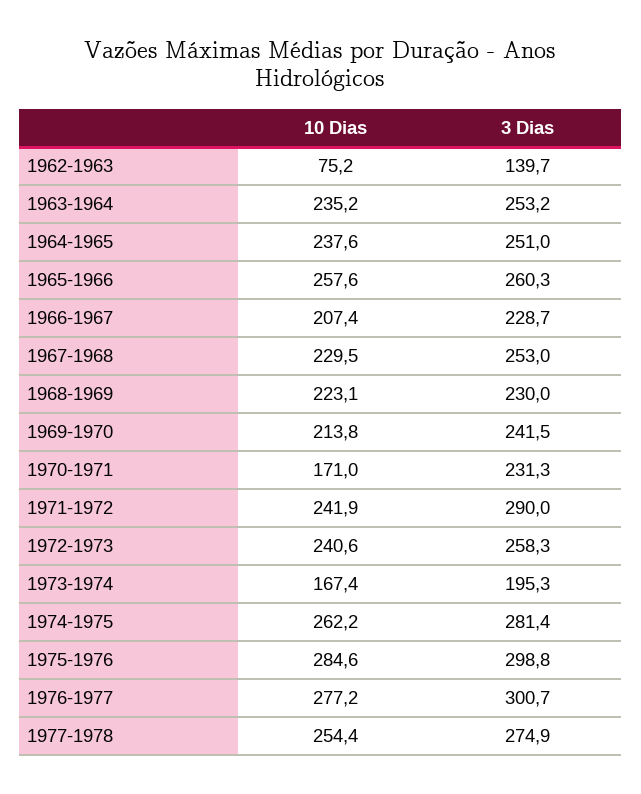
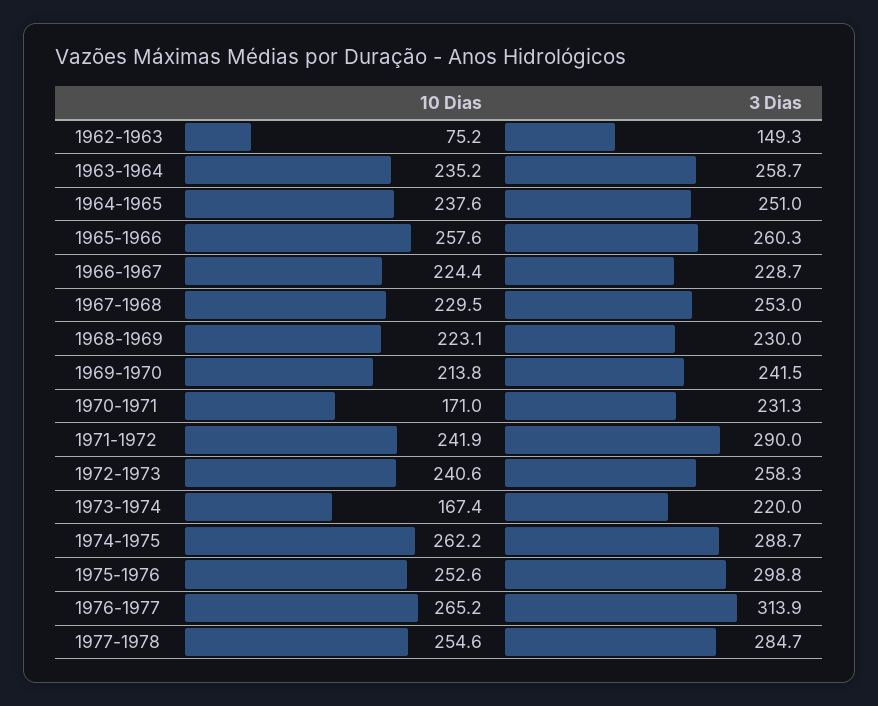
3 Dias, 1962-1963: 139.7 -> 149.3
3 Dias, 1963-1964: 253.2 -> 258.7
10 Dias, 1966-1967: 207.4 -> 224.4
3 Dias, 1973-1974: 195.3 -> 220
3 Dias, 1974-1975: 281.4 -> 288.7
10 Dias, 1975-1976: 284.6 -> 252.6
10 Dias, 1976-1977: 277.2 -> 265.2
3 Dias, 1976-1977: 300.7 -> 313.9
10 Dias, 1977-1978: 254.4 -> 254.6
3 Dias, 1977-1978: 274.9 -> 284.7

